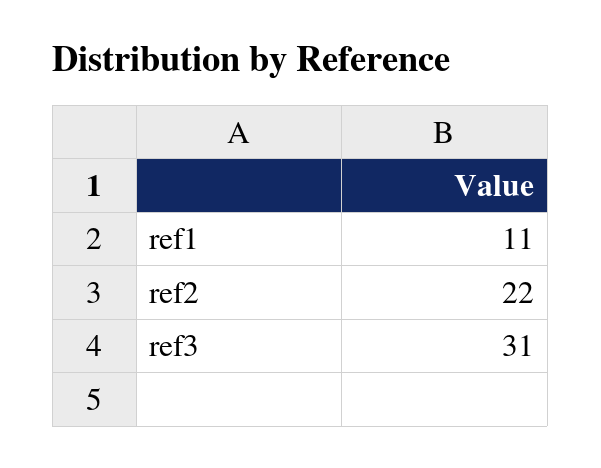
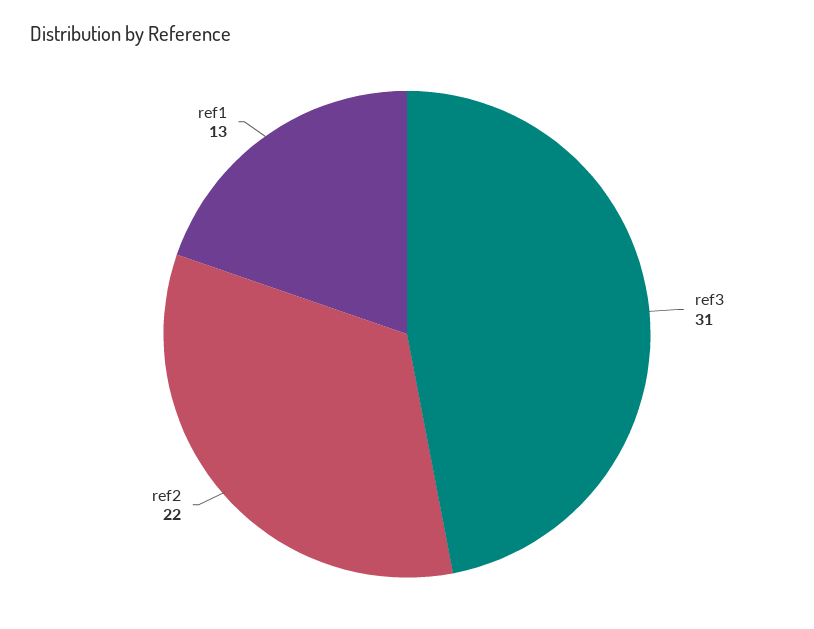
ref1: 11 -> 13

